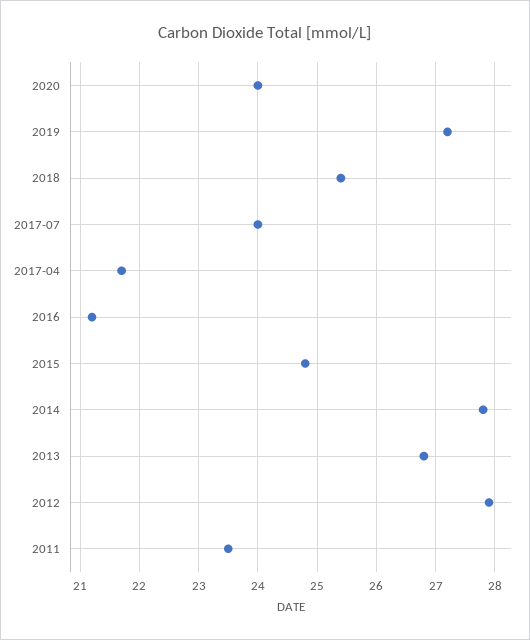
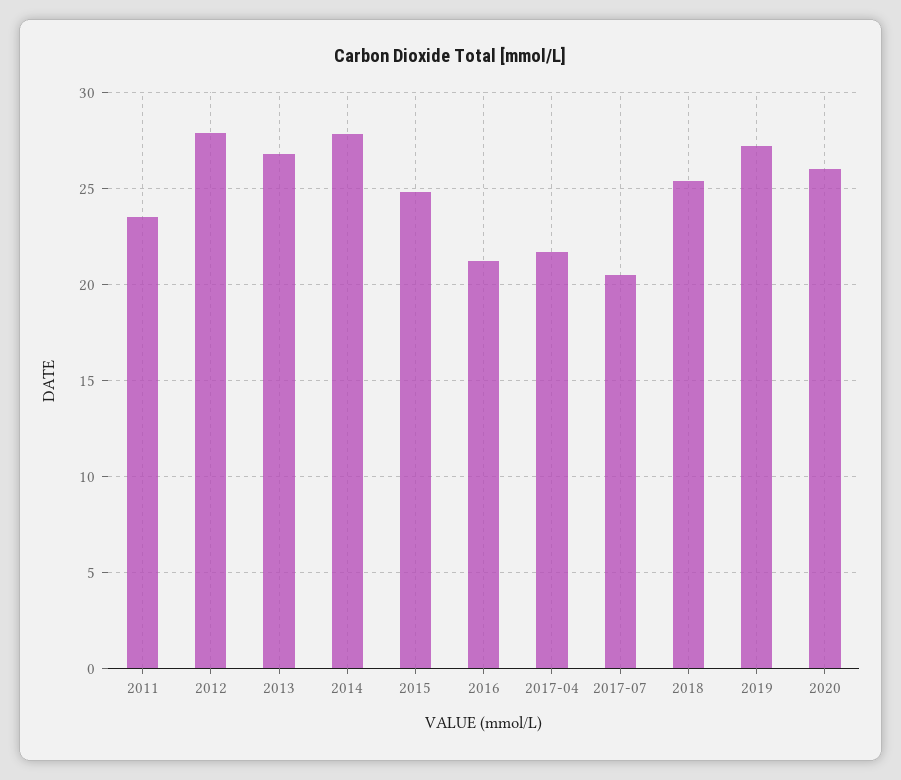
2020: 24 -> 26
2017-07: 24 -> 20.5

